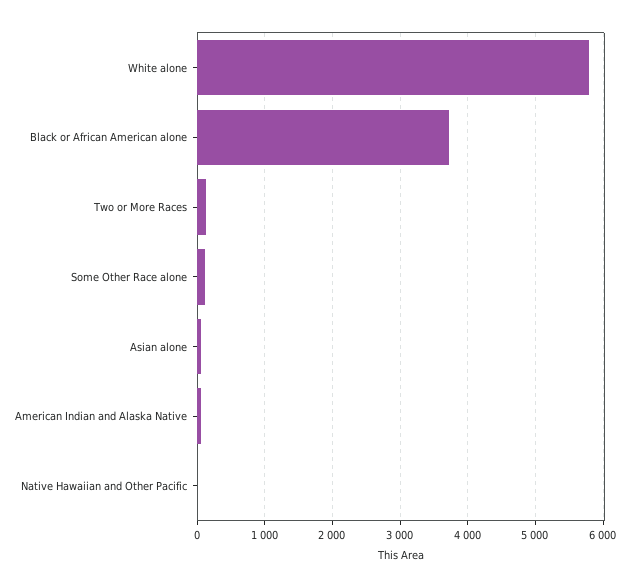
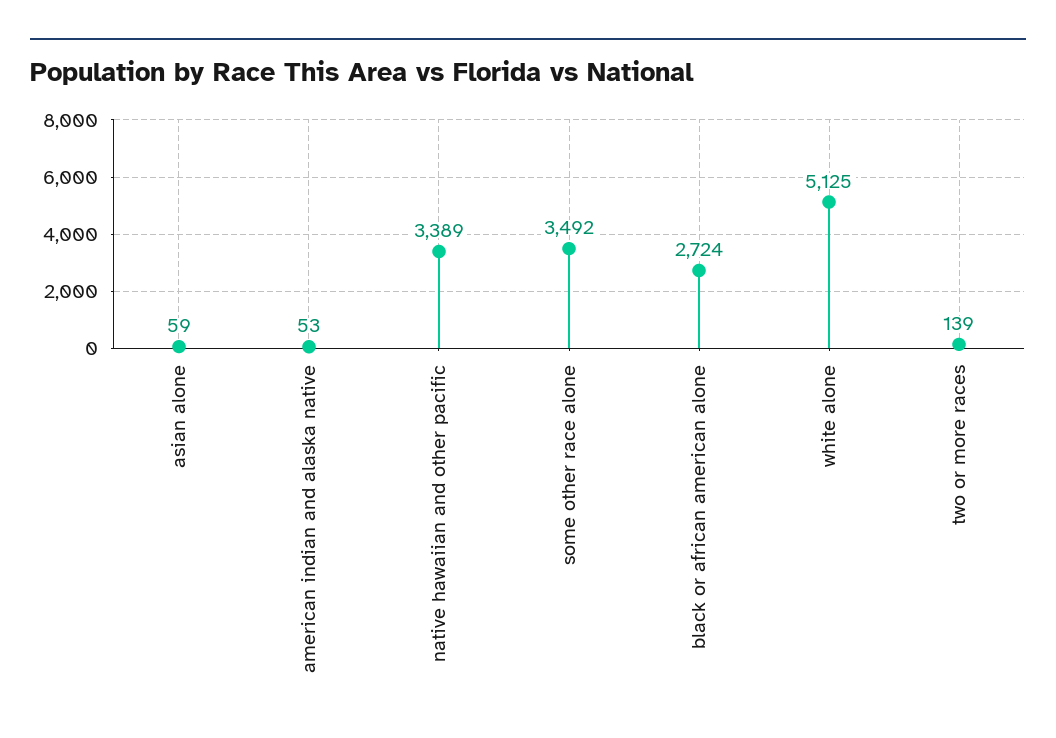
White alone: 5800 -> 5125
Black or African American alone: 3700 -> 2724
Some Other Race alone: 100 -> 3492
Native Hawaiian and Other Pacific: 0 -> 3389

